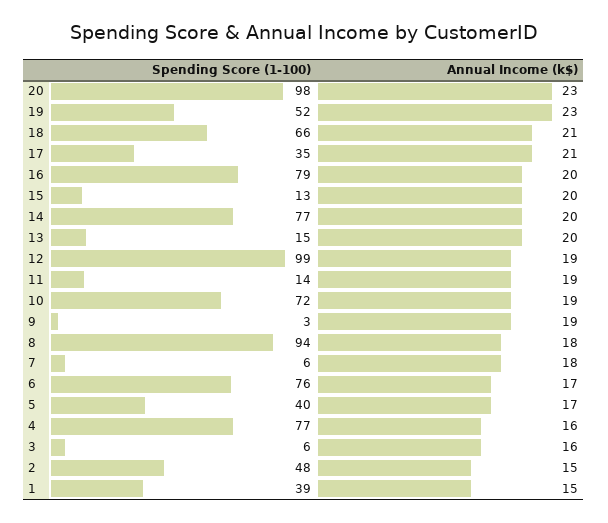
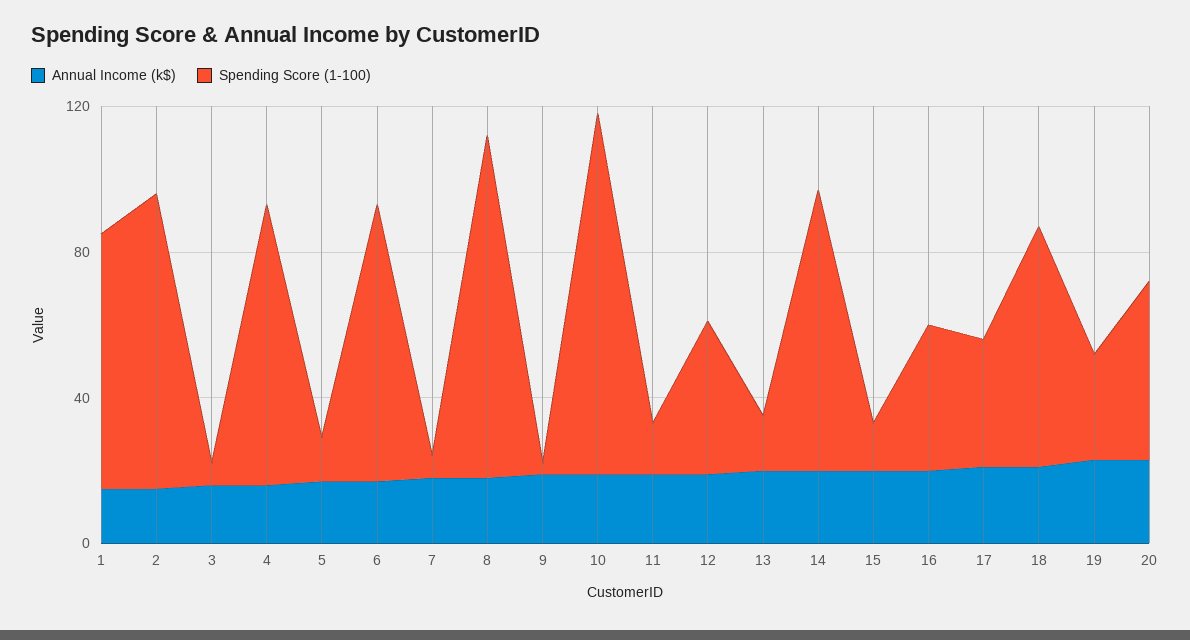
Spending Score (1-100), 20: 98 -> 50
Spending Score (1-100), 19: 52 -> 30
Spending Score (1-100), 16: 79 -> 40
Spending Score (1-100), 12: 99 -> 40
Spending Score (1-100), 10: 72 -> 100
Spending Score (1-100), 5: 40 -> 10
Spending Score (1-100), 2: 48 -> 80
Spending Score (1-100), 1: 39 -> 70

